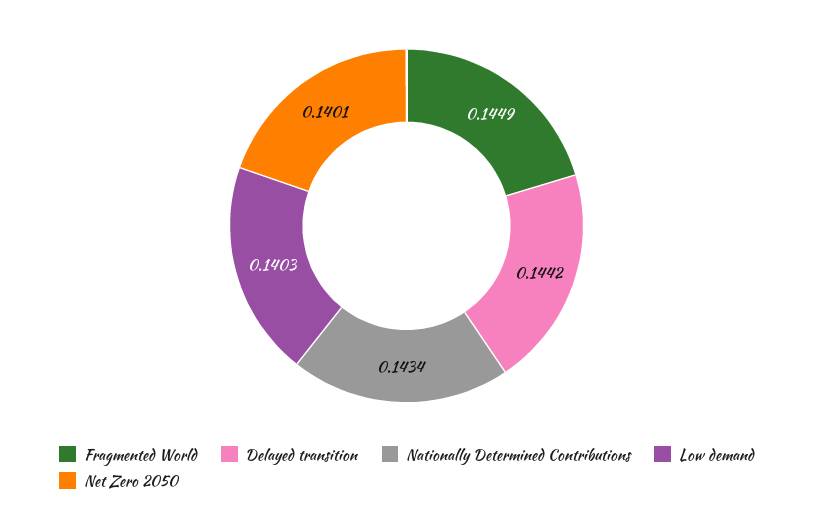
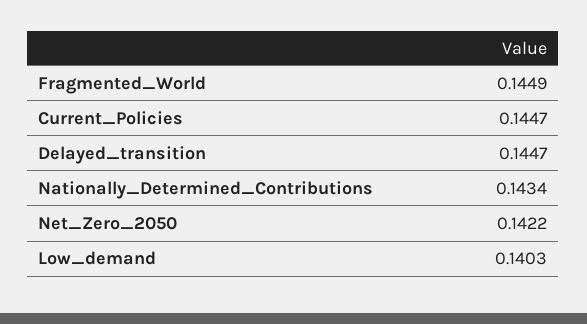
Delayed transition: 0.1442 -> 0.1447
Net Zero 2050: 0.1401 -> 0.1422
Current_Policies: none -> 0.1447

